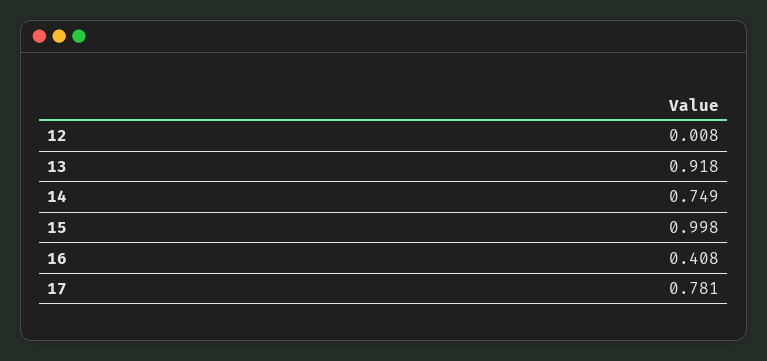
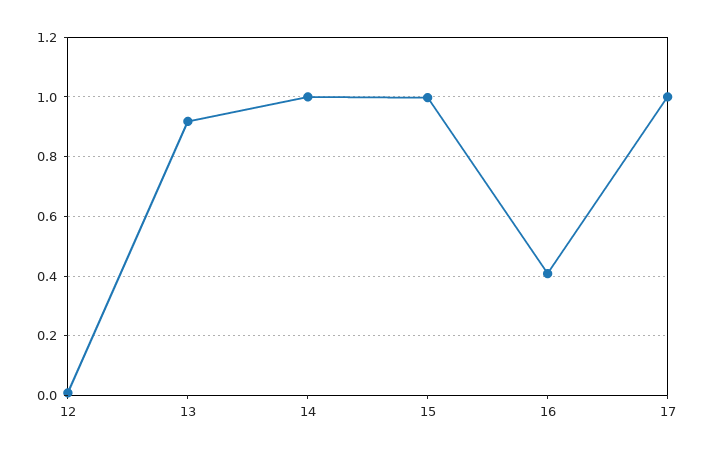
14: 0.749 -> 1
17: 0.781 -> 1

